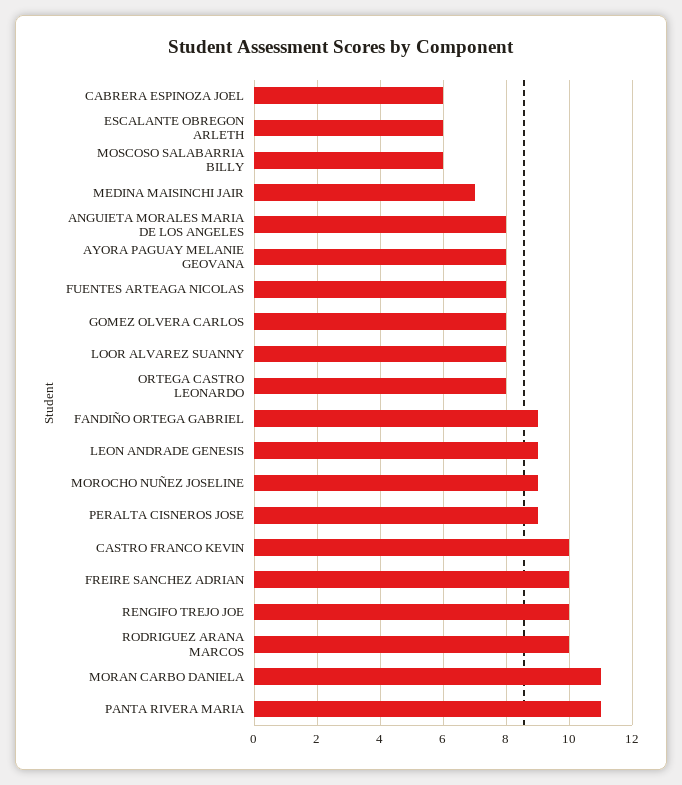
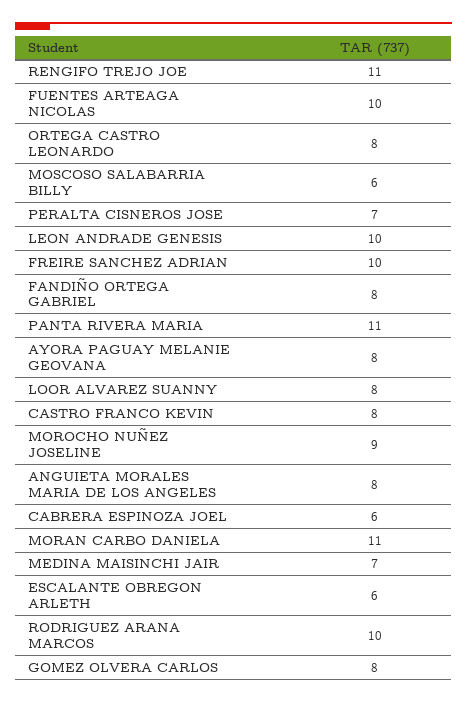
FUENTES ARTEAGA NICOLAS: 8 -> 10
FANDIÑO ORTEGA GABRIEL: 9 -> 8
LEON ANDRADE GENESIS: 9 -> 10
PERALTA CISNEROS JOSE: 9 -> 7
CASTRO FRANCO KEVIN: 10 -> 8
RENGIFO TREJO JOE: 10 -> 11

